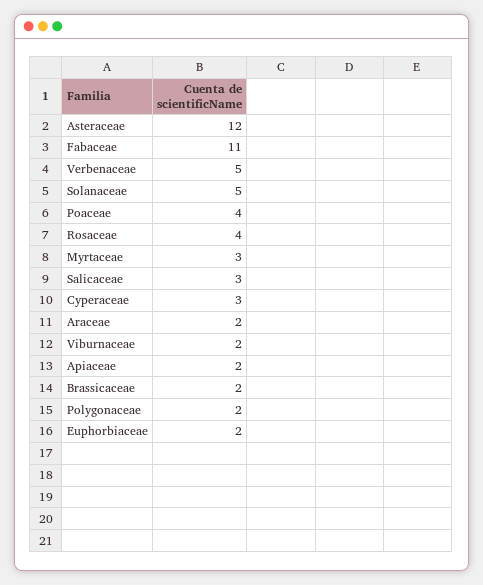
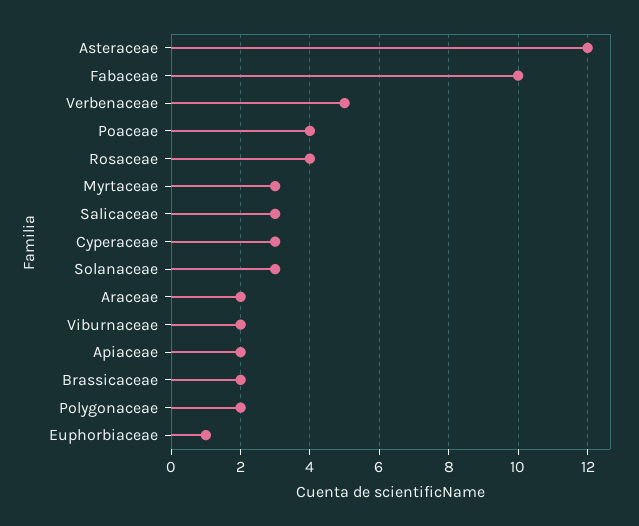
Fabaceae: 11 -> 10
Solanaceae: 5 -> 3
Euphorbiaceae: 2 -> 1

